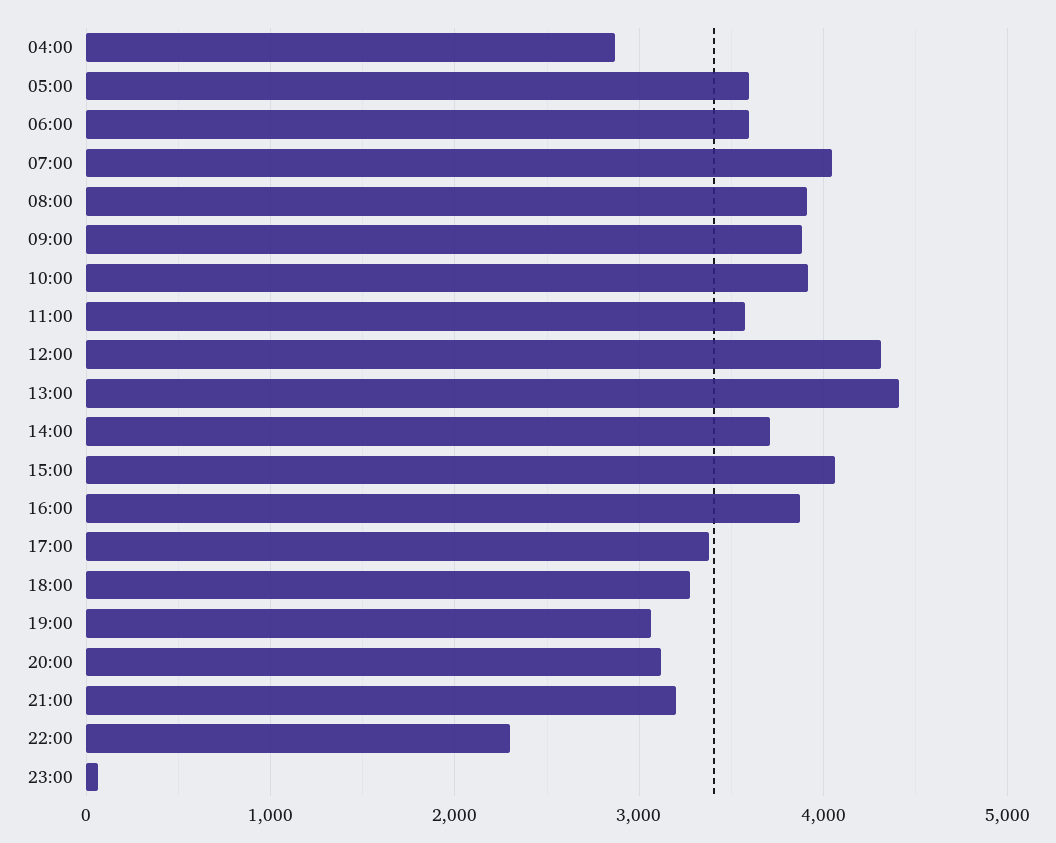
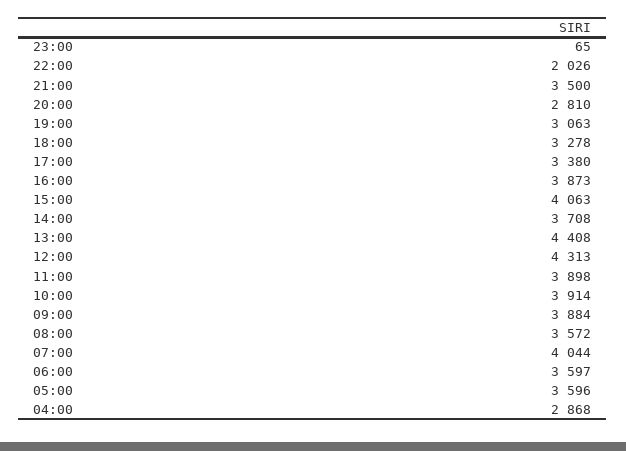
08:00: 3900 -> 3572
11:00: 3600 -> 3898
20:00: 3100 -> 2810
21:00: 3200 -> 3500
22:00: 2300 -> 2026

